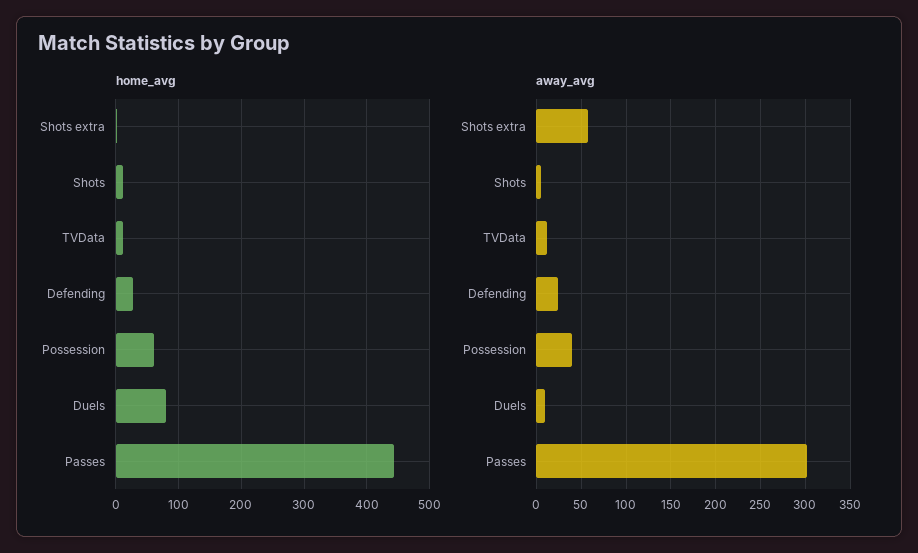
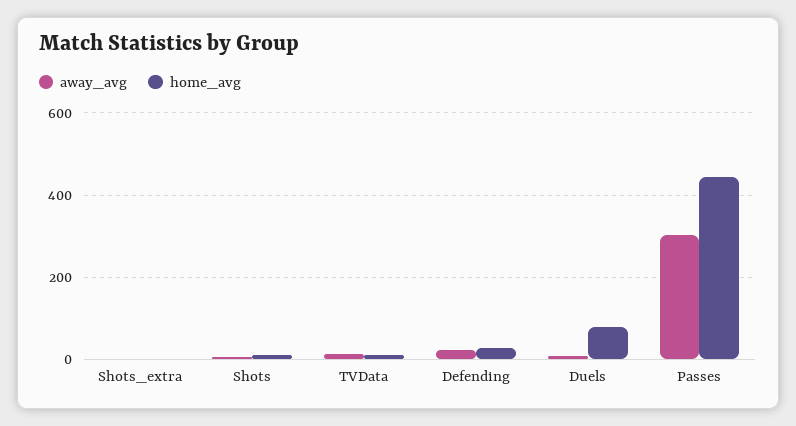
home_avg, Possession: 60 -> none
away_avg, Shots extra: 60 -> 0
away_avg, Possession: 40 -> none

